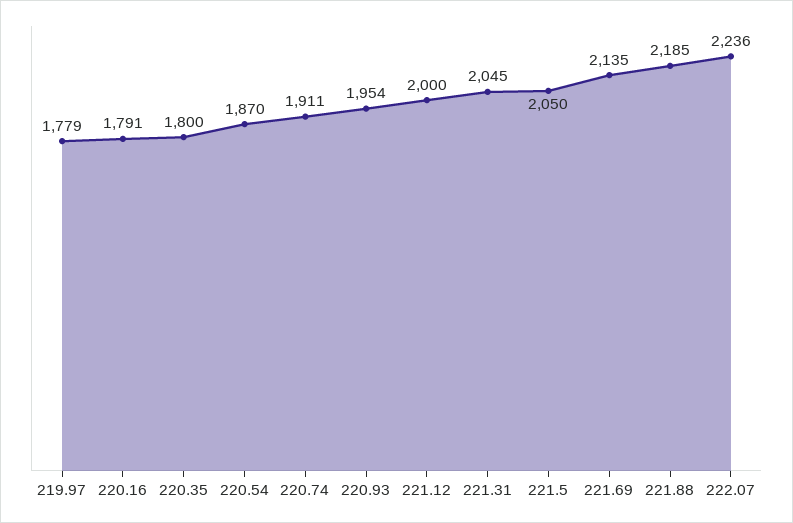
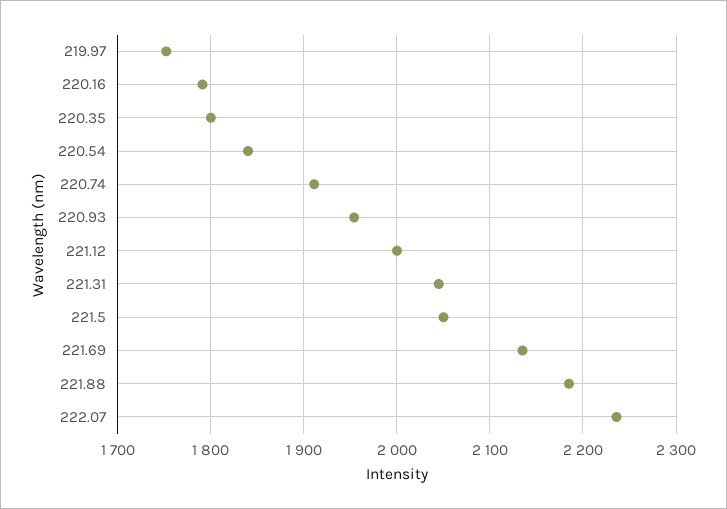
219.97: 1779 -> 1750
220.54: 1870 -> 1840

